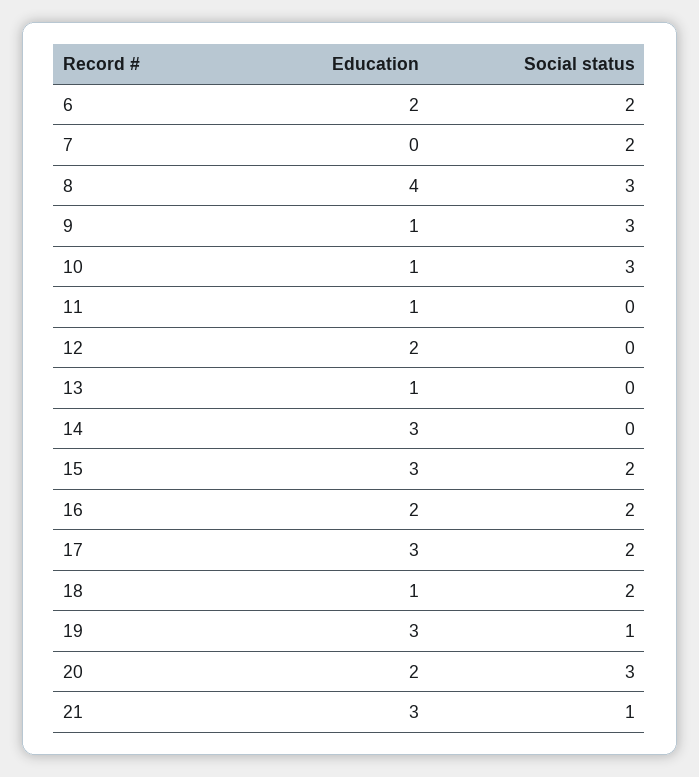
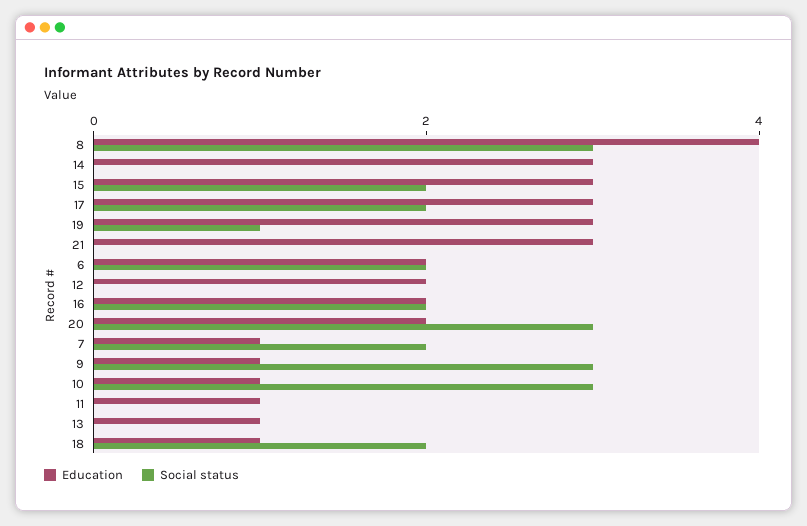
Education, 7: 0 -> 1
Social status, 21: 1 -> 0

